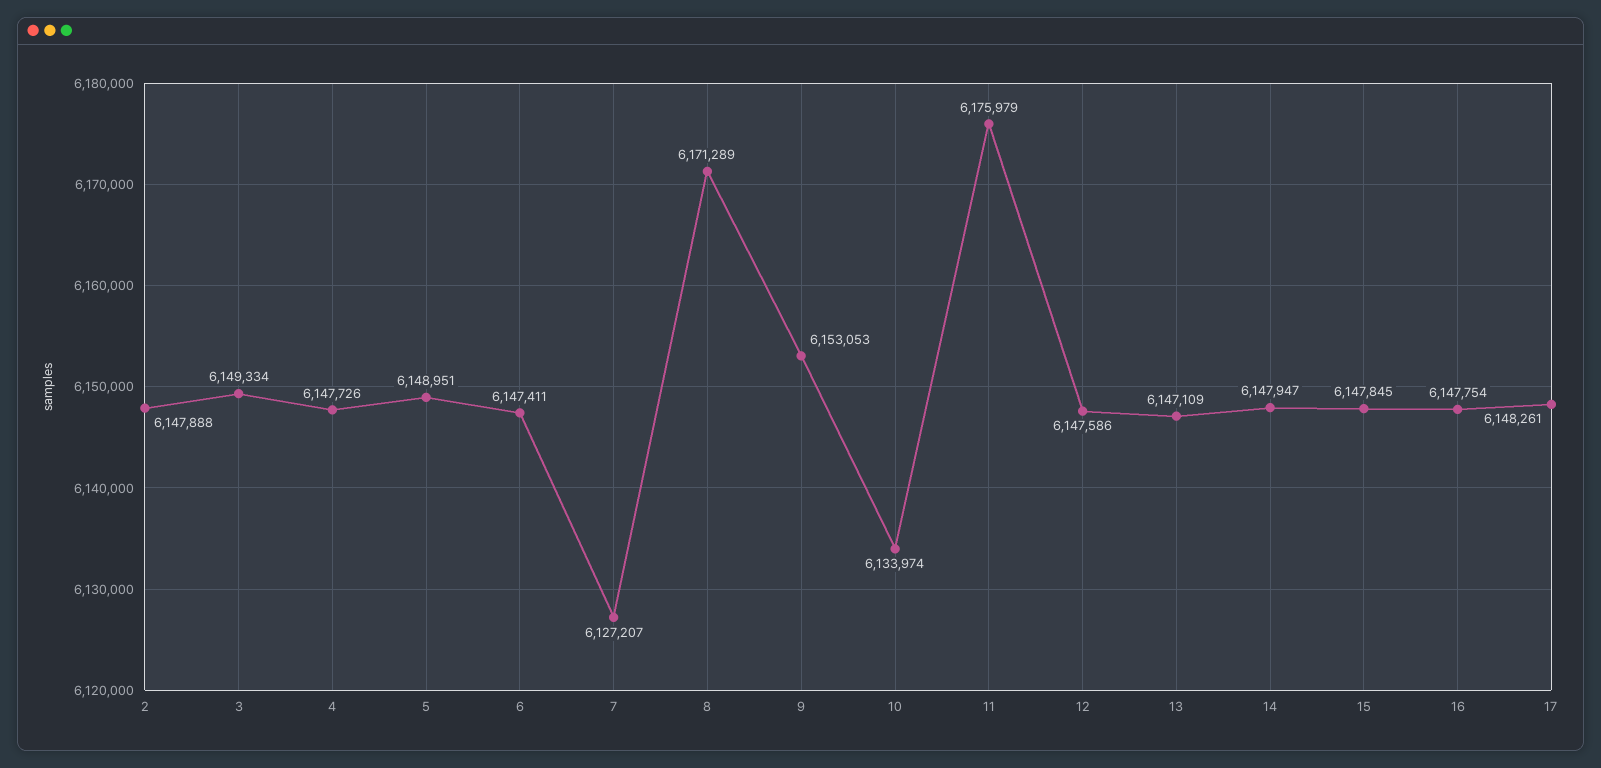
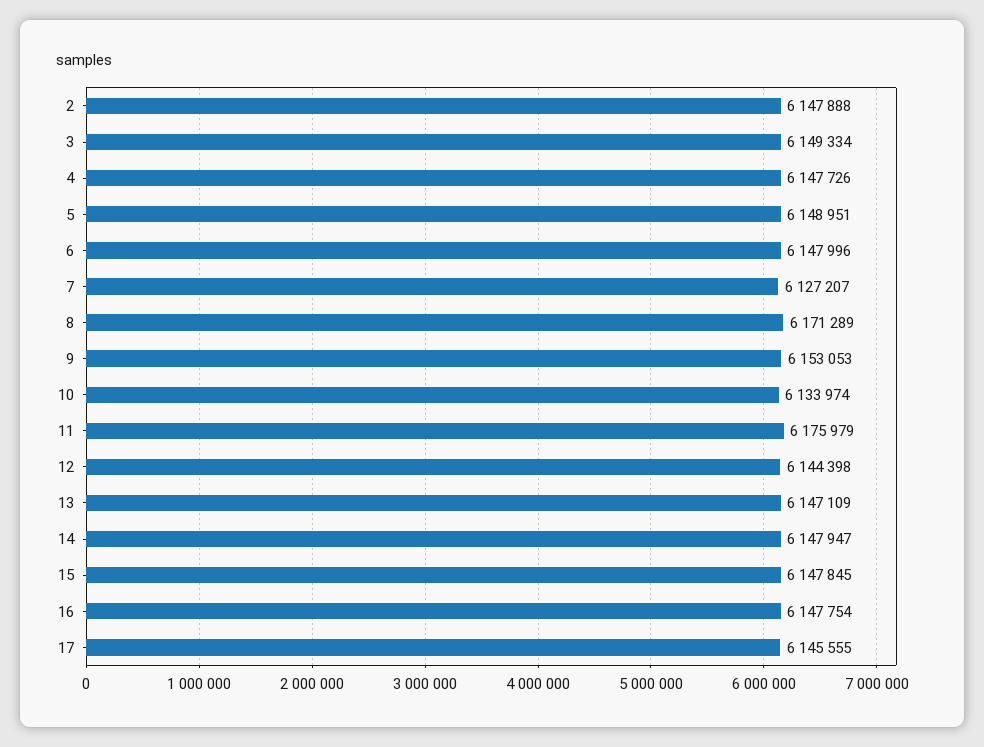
6: 6147411 -> 6147996
12: 6147586 -> 6144398
17: 6148261 -> 6145555

